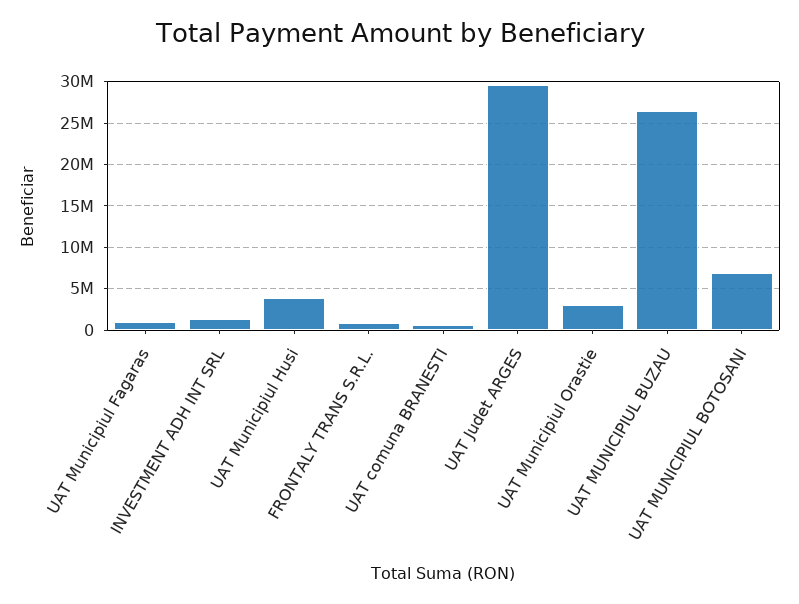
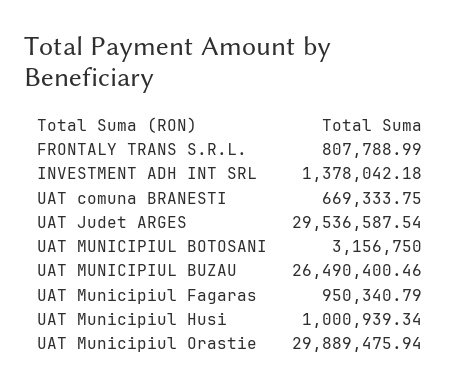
UAT Municipiul Husi: 4000000 -> 1000939.34
UAT Municipiul Orastie: 3000000 -> 29889475.94
UAT MUNICIPIUL BOTOSANI: 7000000 -> 3156750

